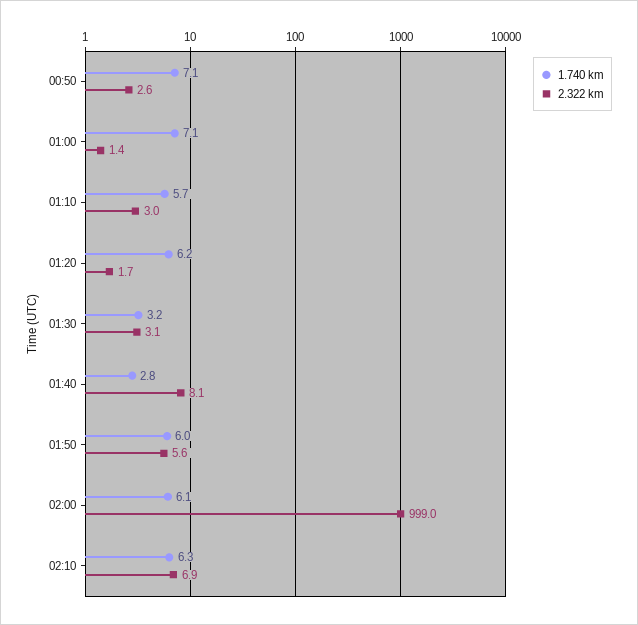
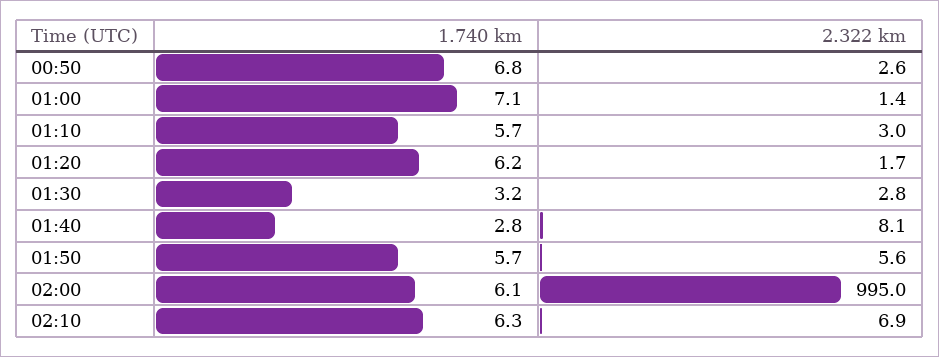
1.740 km, 00:50: 7.1 -> 6.8
2.322 km, 01:30: 3.1 -> 2.8
1.740 km, 01:50: 6 -> 5.7
2.322 km, 02:00: 999 -> 995

